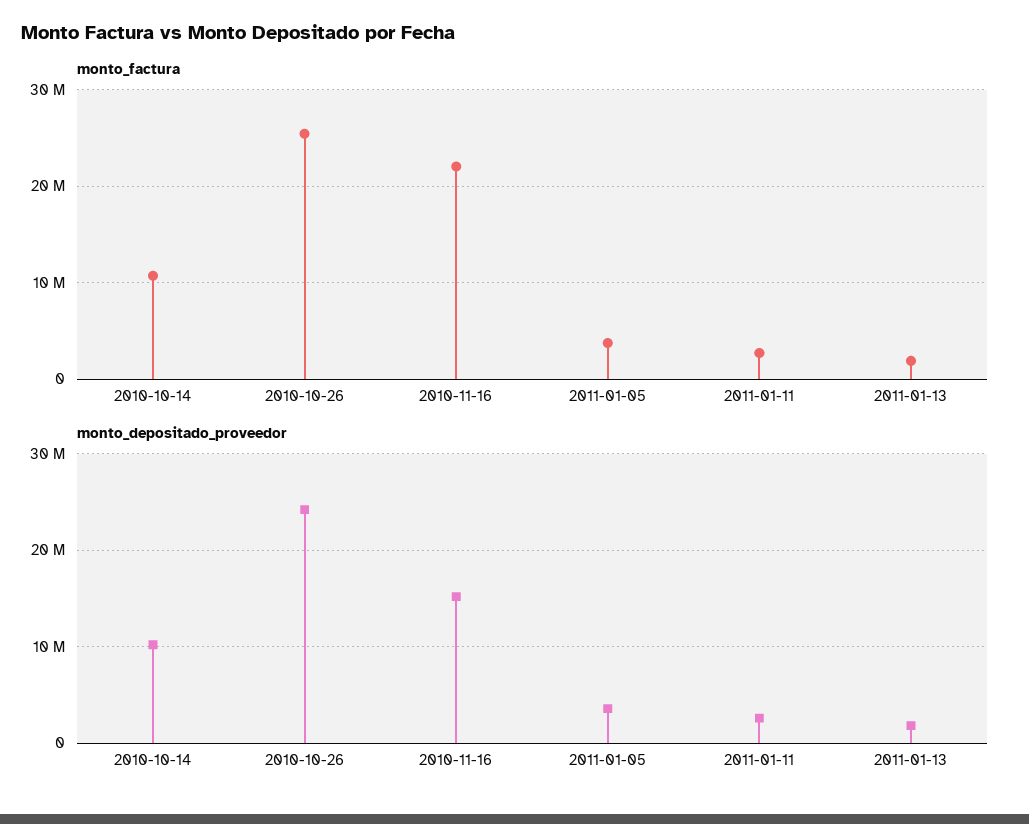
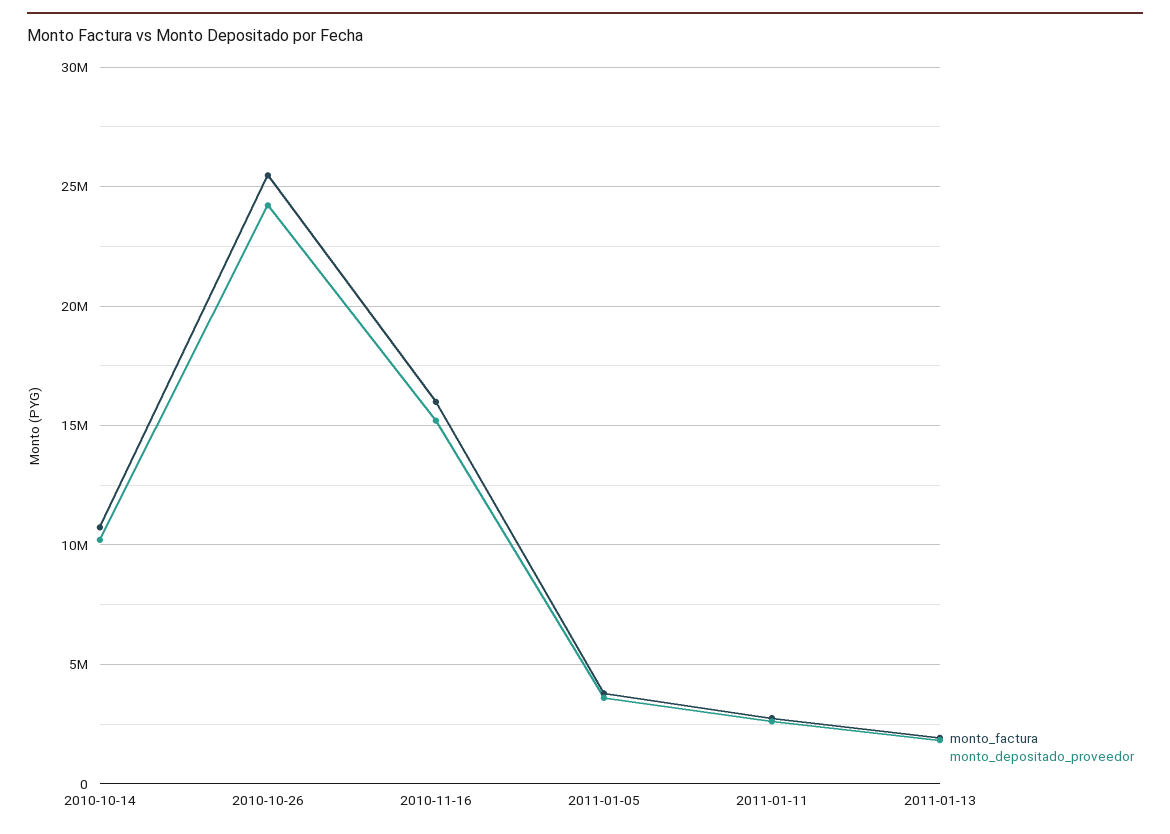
monto_factura, 2010-11-16: 22000000 -> 16000000

